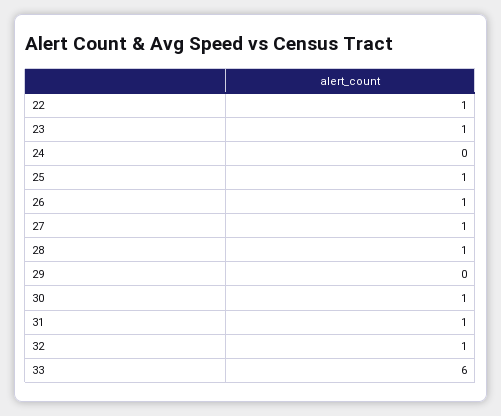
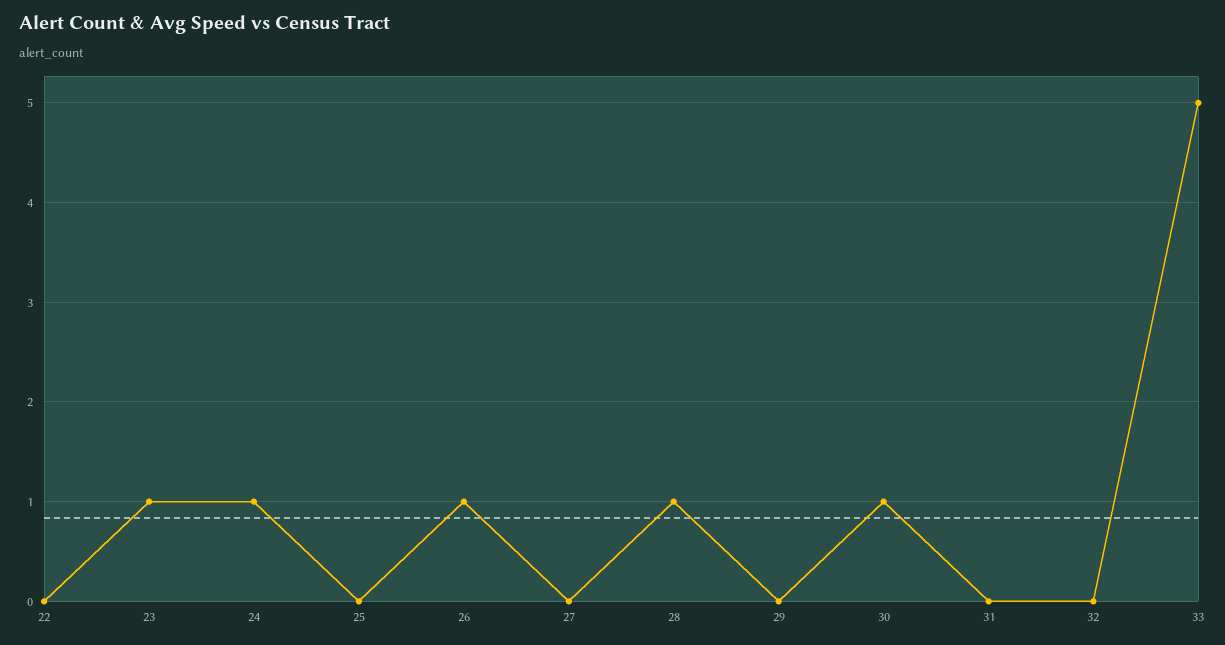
22: 1 -> 0
24: 0 -> 1
25: 1 -> 0
27: 1 -> 0
31: 1 -> 0
32: 1 -> 0
33: 6 -> 5

